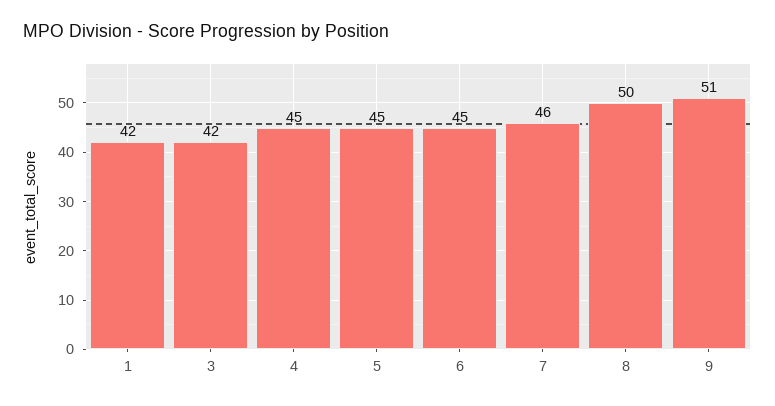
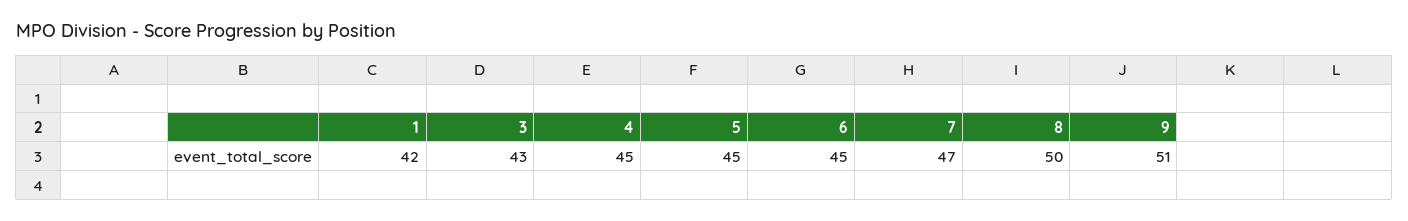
3: 42 -> 43
7: 46 -> 47

